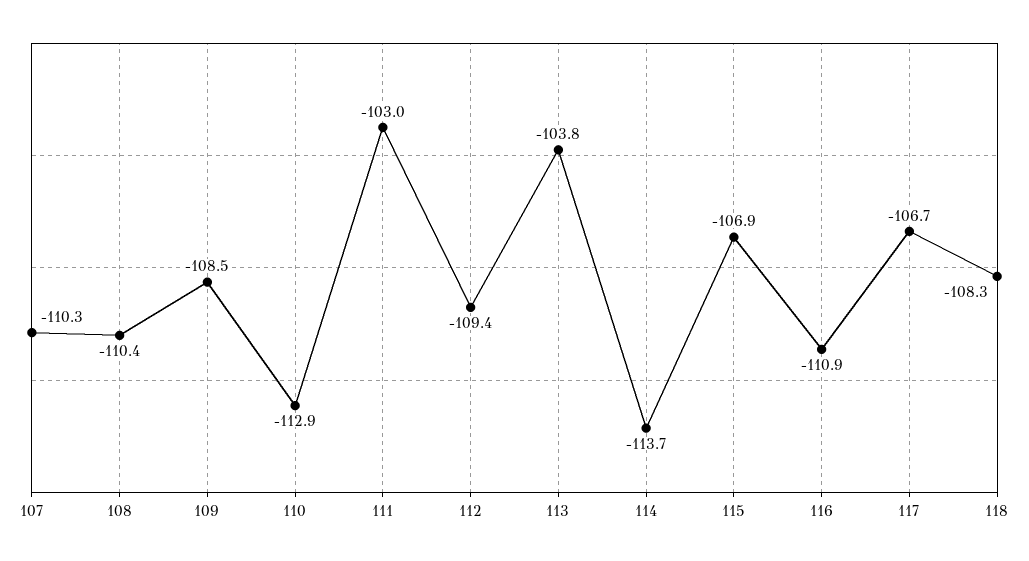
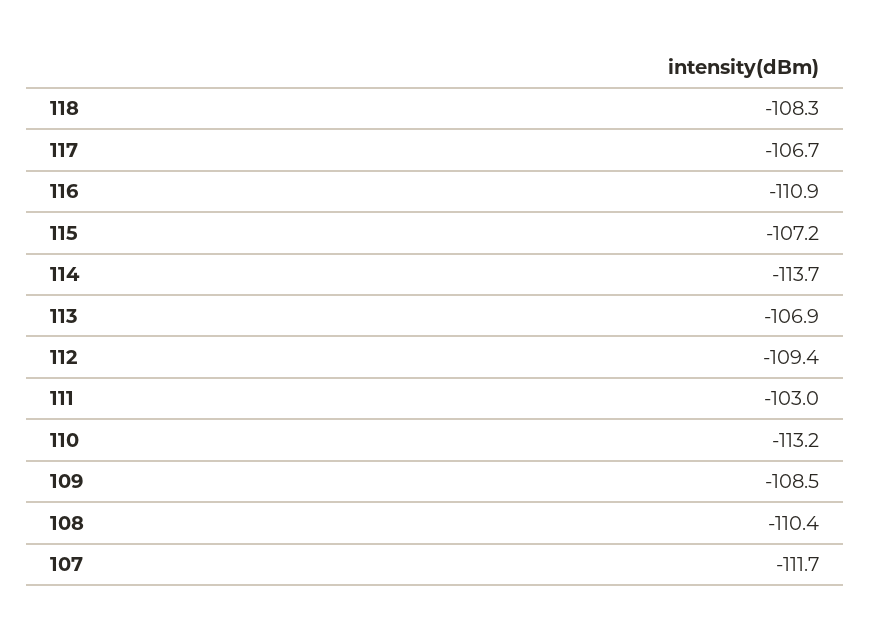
107: -110.3 -> -111.7
110: -112.9 -> -113.2
113: -103.8 -> -106.9
115: -106.9 -> -107.2

